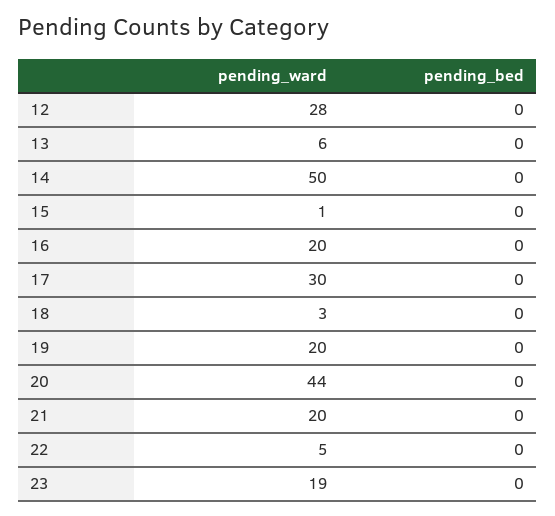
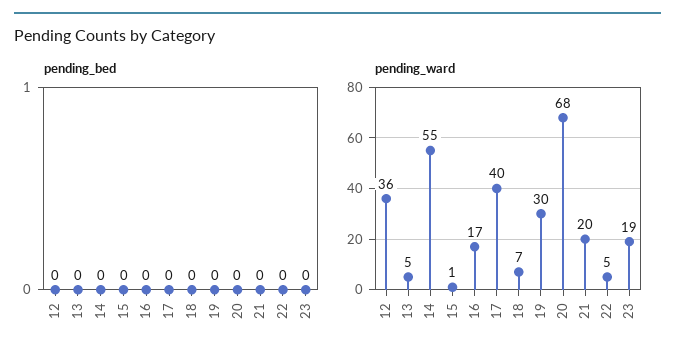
pending_ward, 12: 28 -> 36
pending_ward, 13: 6 -> 5
pending_ward, 14: 50 -> 55
pending_ward, 16: 20 -> 17
pending_ward, 17: 30 -> 40
pending_ward, 18: 3 -> 7
pending_ward, 19: 20 -> 30
pending_ward, 20: 44 -> 68

